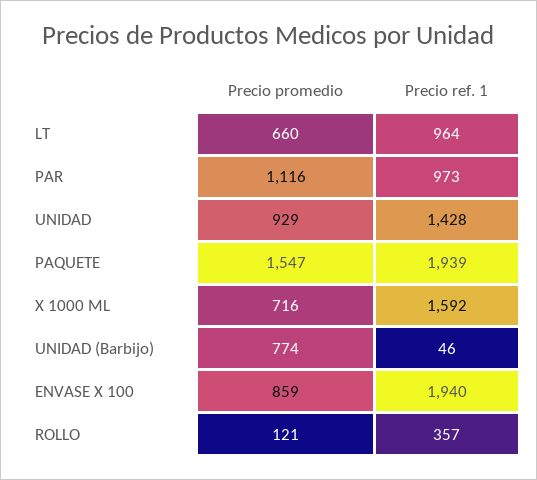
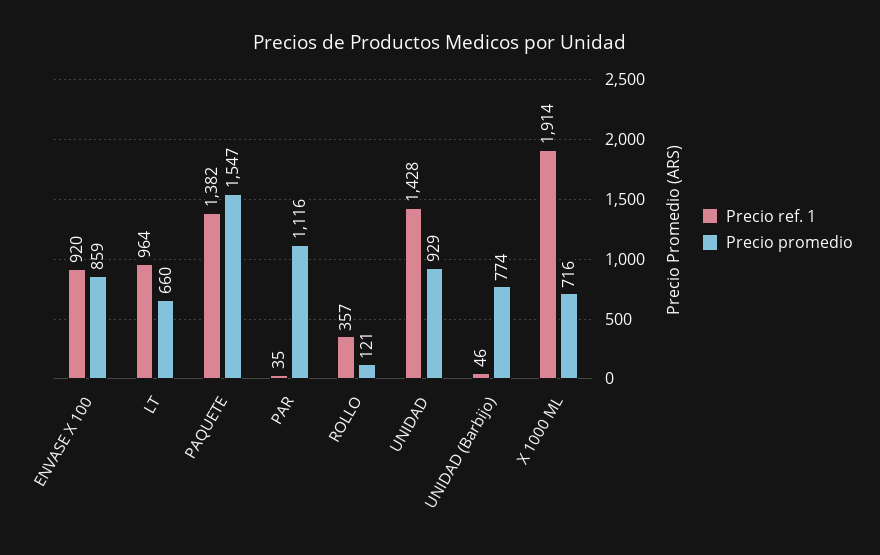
Precio ref. 1, PAR: 973 -> 35
Precio ref. 1, PAQUETE: 1939 -> 1382
Precio ref. 1, X 1000 ML: 1592 -> 1914
Precio ref. 1, ENVASE X 100: 1940 -> 920

